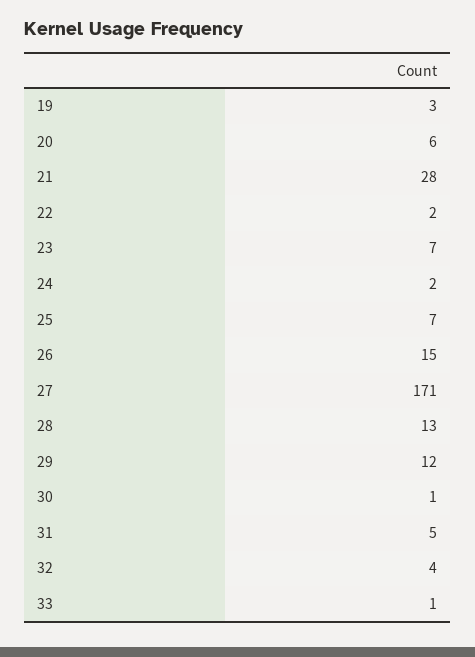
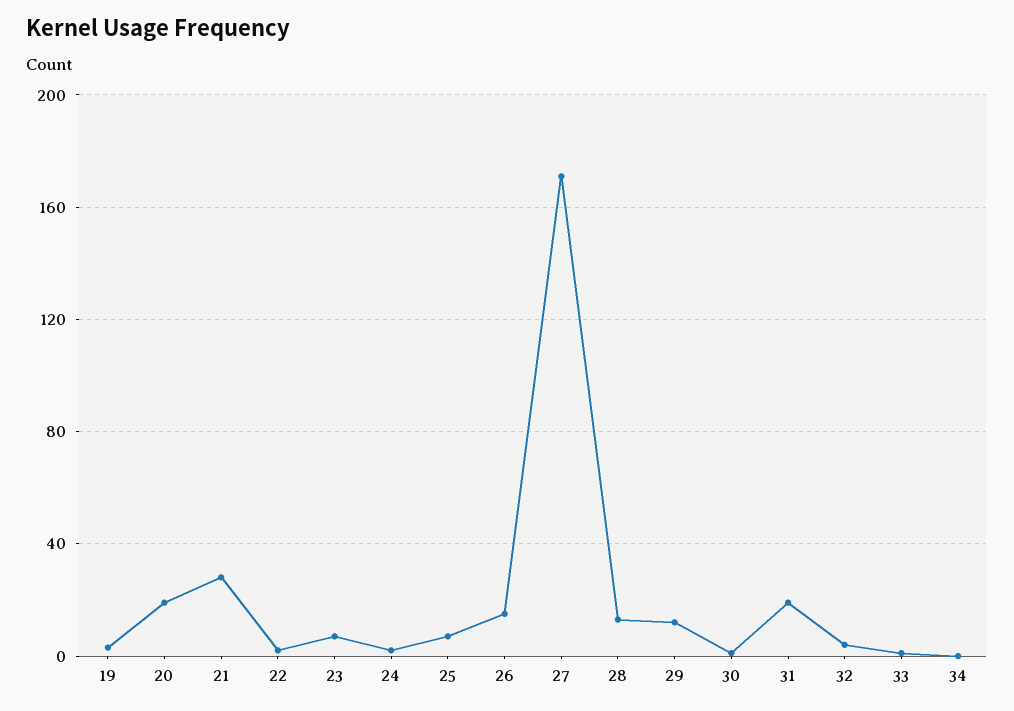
20: 6 -> 20
31: 5 -> 20
34: none -> 0

